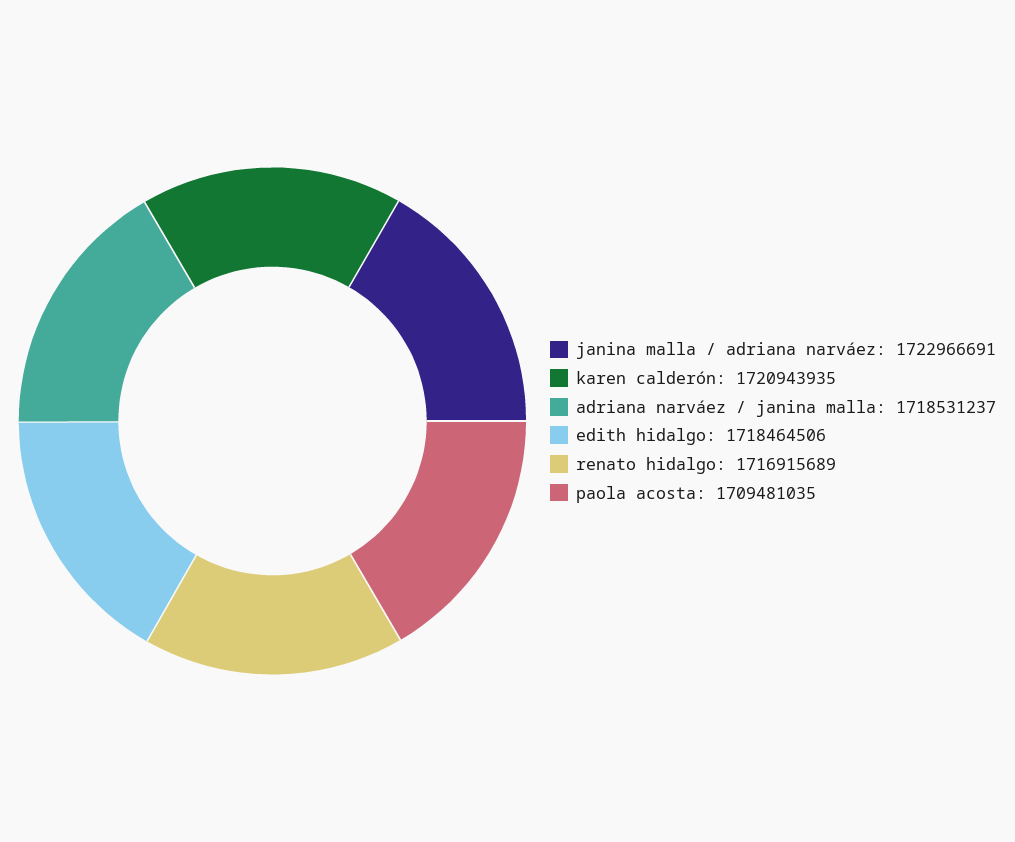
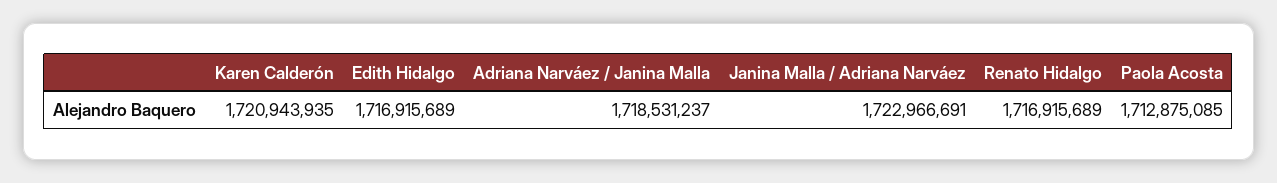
edith hidalgo: 1718464506 -> 1716915689
paola acosta: 1709481035 -> 1712875085

